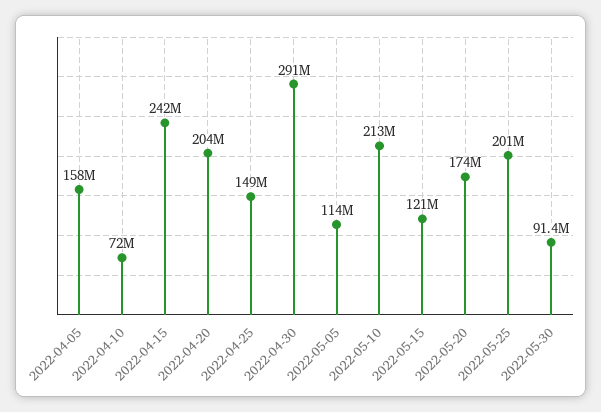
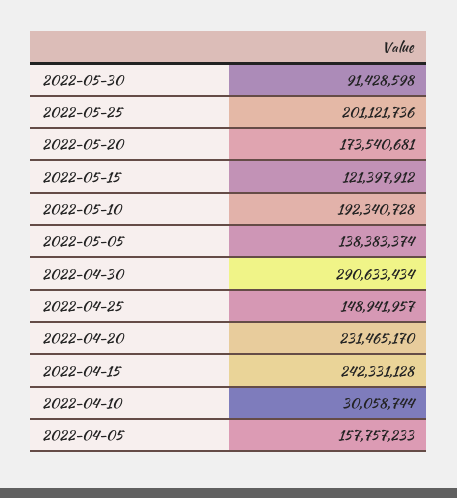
2022-04-10: 72000000 -> 30058744
2022-04-20: 204000000 -> 231465170
2022-05-05: 114000000 -> 138383374
2022-05-10: 213000000 -> 192340728

